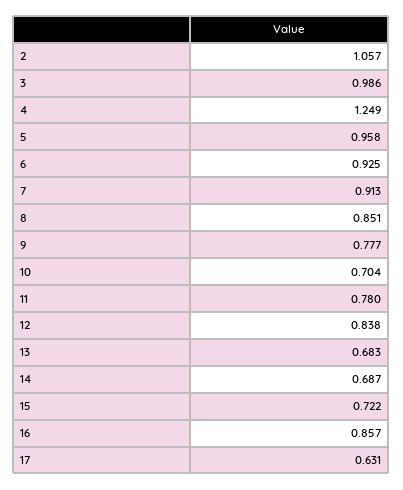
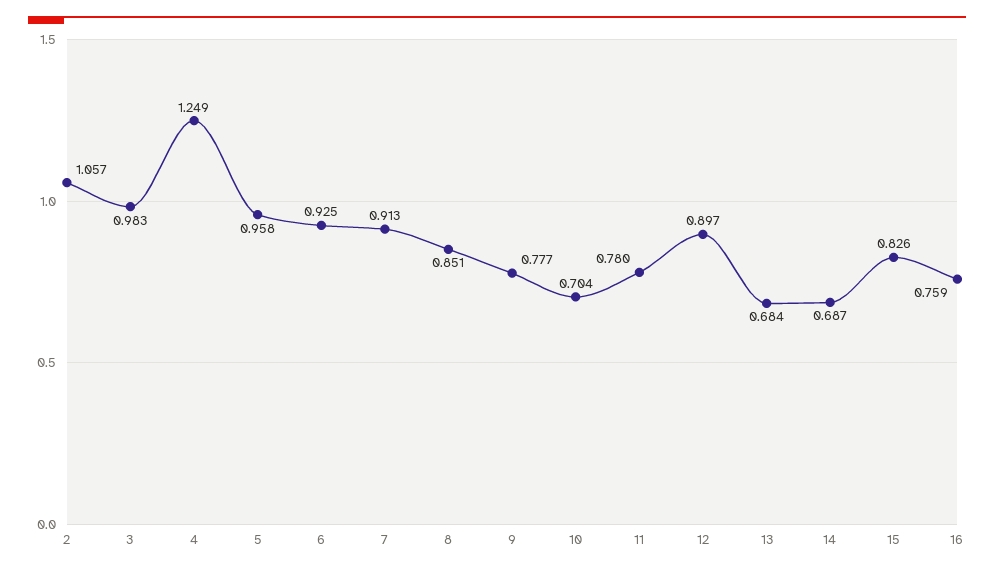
3: 0.986 -> 0.983
12: 0.838 -> 0.897
13: 0.683 -> 0.684
15: 0.722 -> 0.826
16: 0.857 -> 0.759
17: 0.631 -> none

